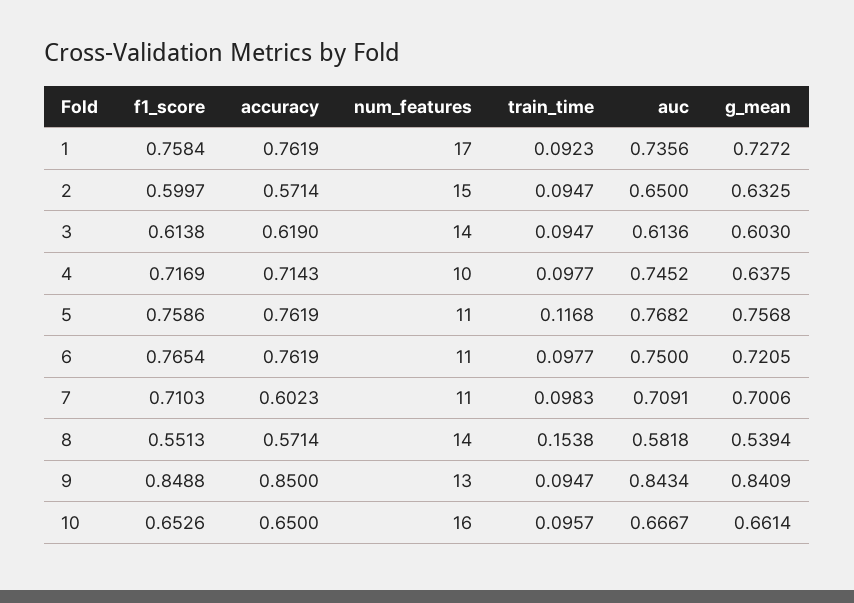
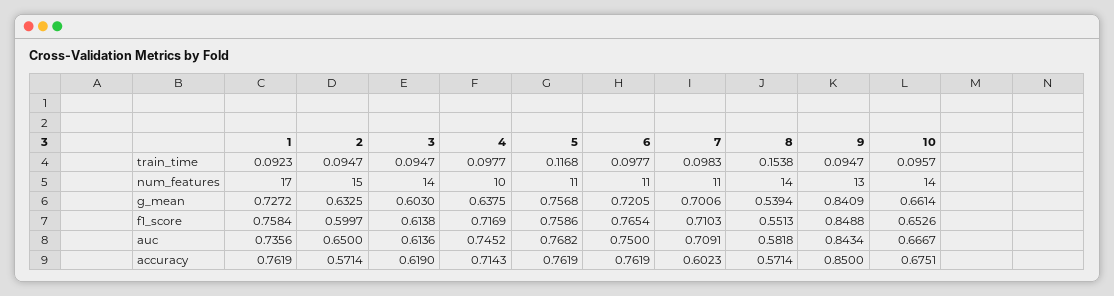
accuracy, 10: 0.65 -> 0.6751
num_features, 10: 16 -> 14

